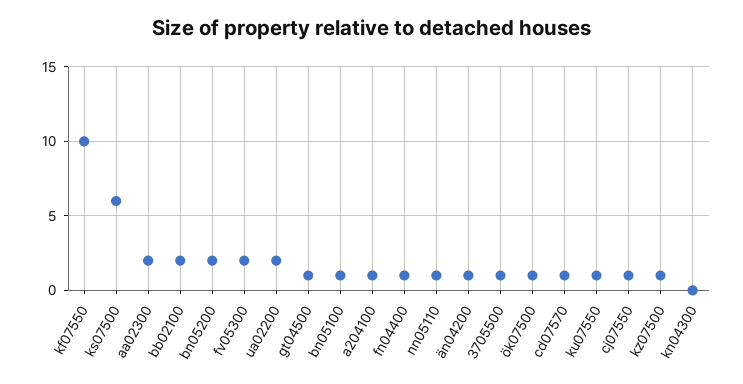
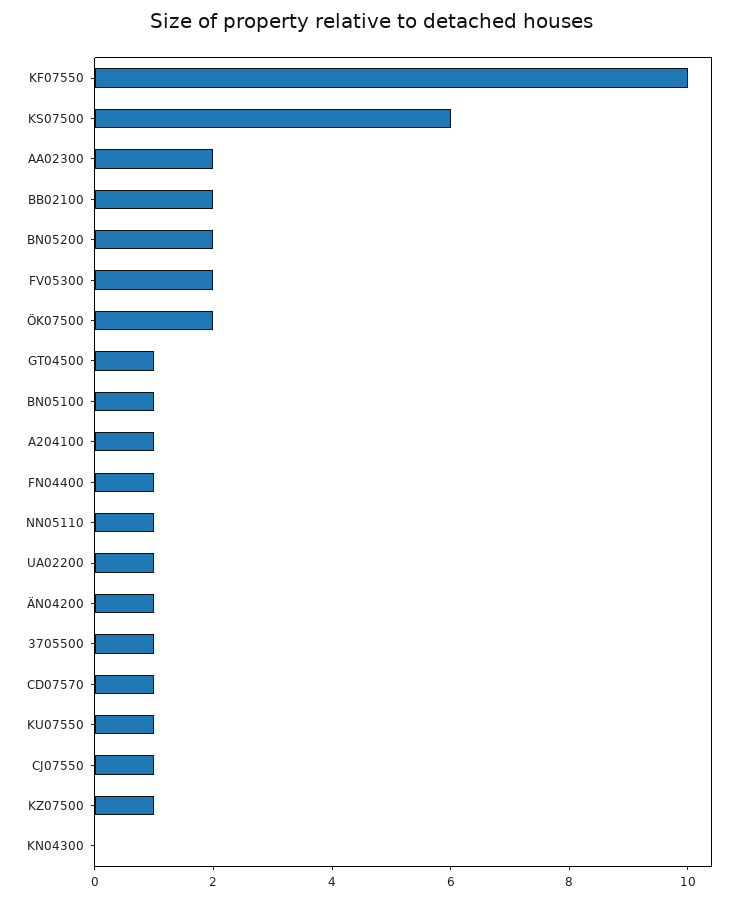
ua02200: 2 -> 1
ök07500: 1 -> 2

